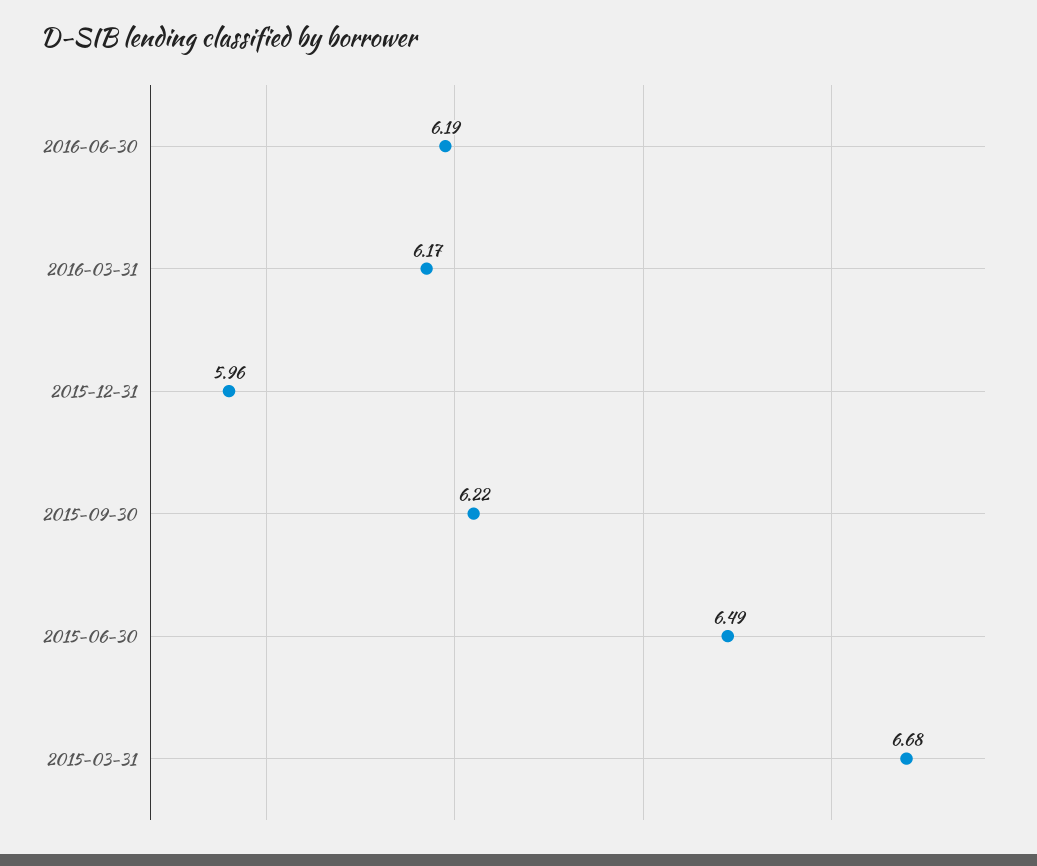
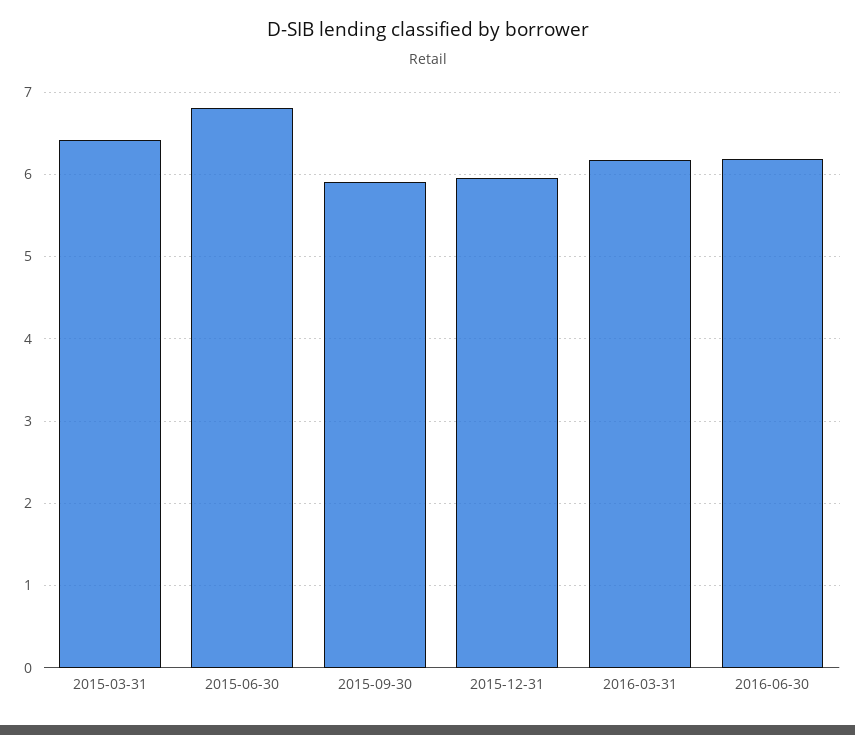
2015-09-30: 6.22 -> 5.9
2015-06-30: 6.49 -> 6.8
2015-03-31: 6.68 -> 6.4

